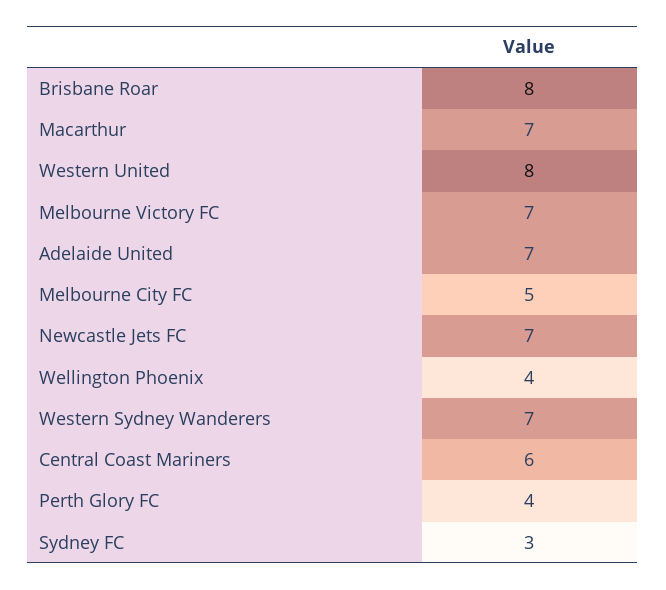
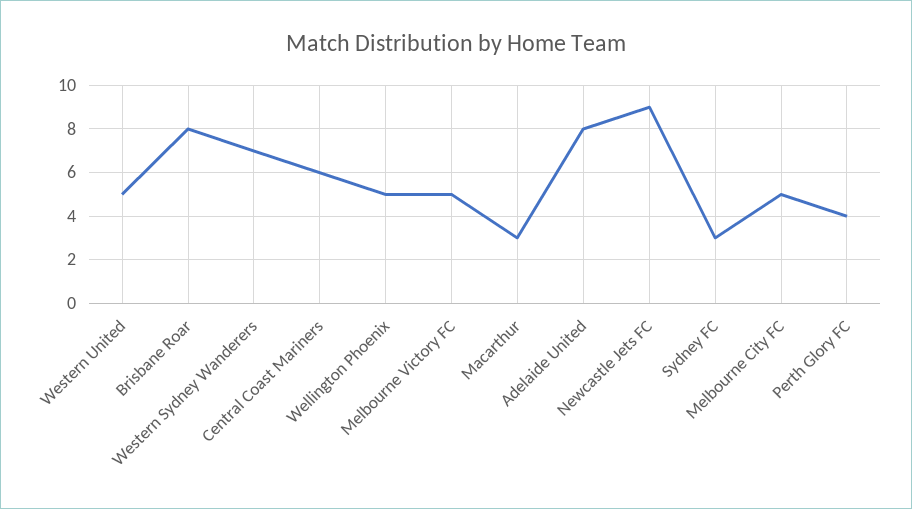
Macarthur: 7 -> 3
Western United: 8 -> 5
Melbourne Victory FC: 7 -> 5
Adelaide United: 7 -> 8
Newcastle Jets FC: 7 -> 9
Wellington Phoenix: 4 -> 5

